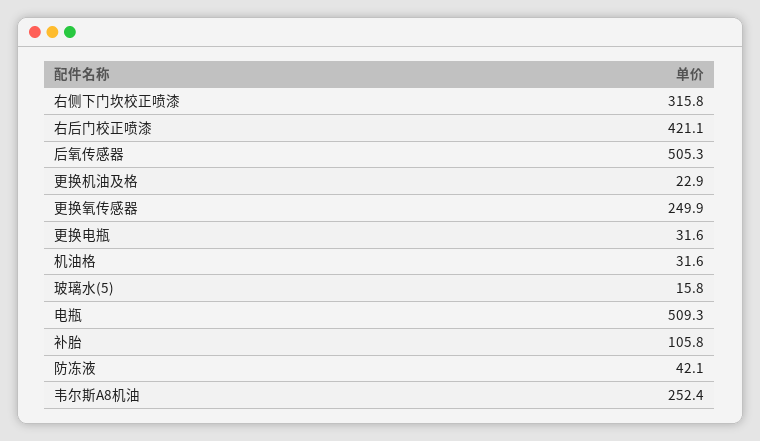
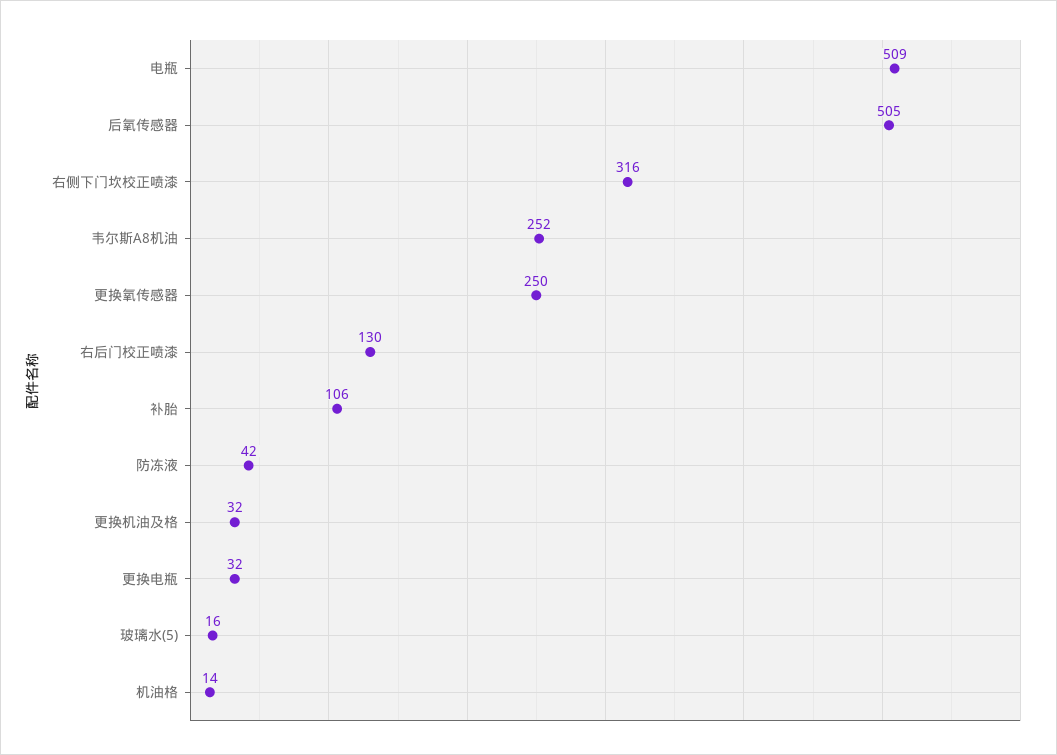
右后门校正喷漆: 421.1 -> 130
更换机油及格: 22.9 -> 32
机油格: 31.6 -> 14

